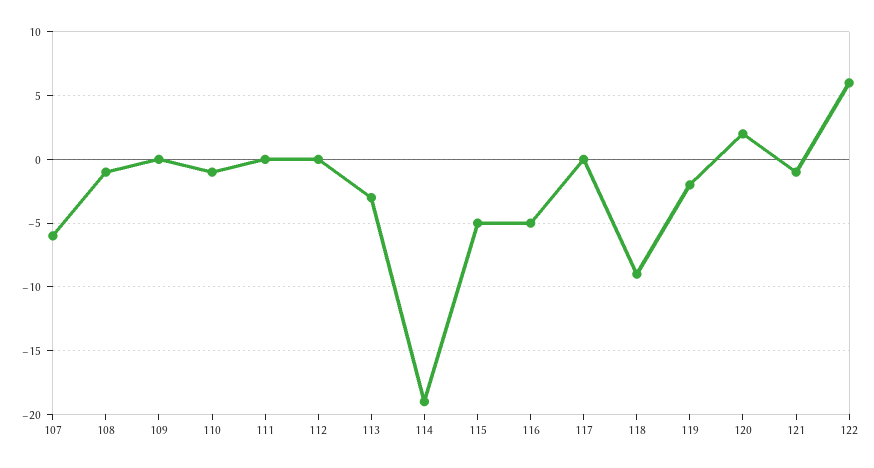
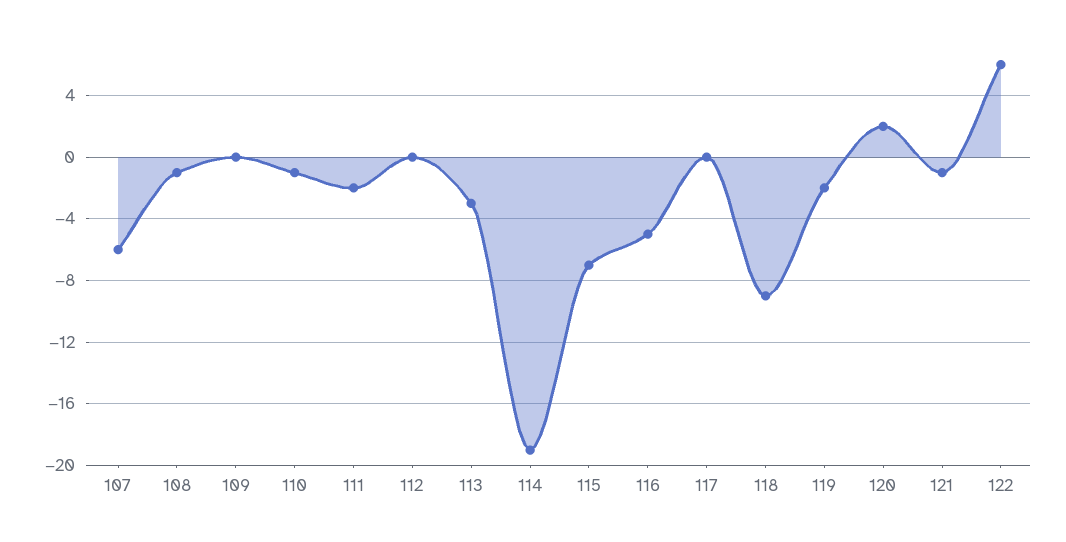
111: 0 -> -2
115: -5 -> -7

